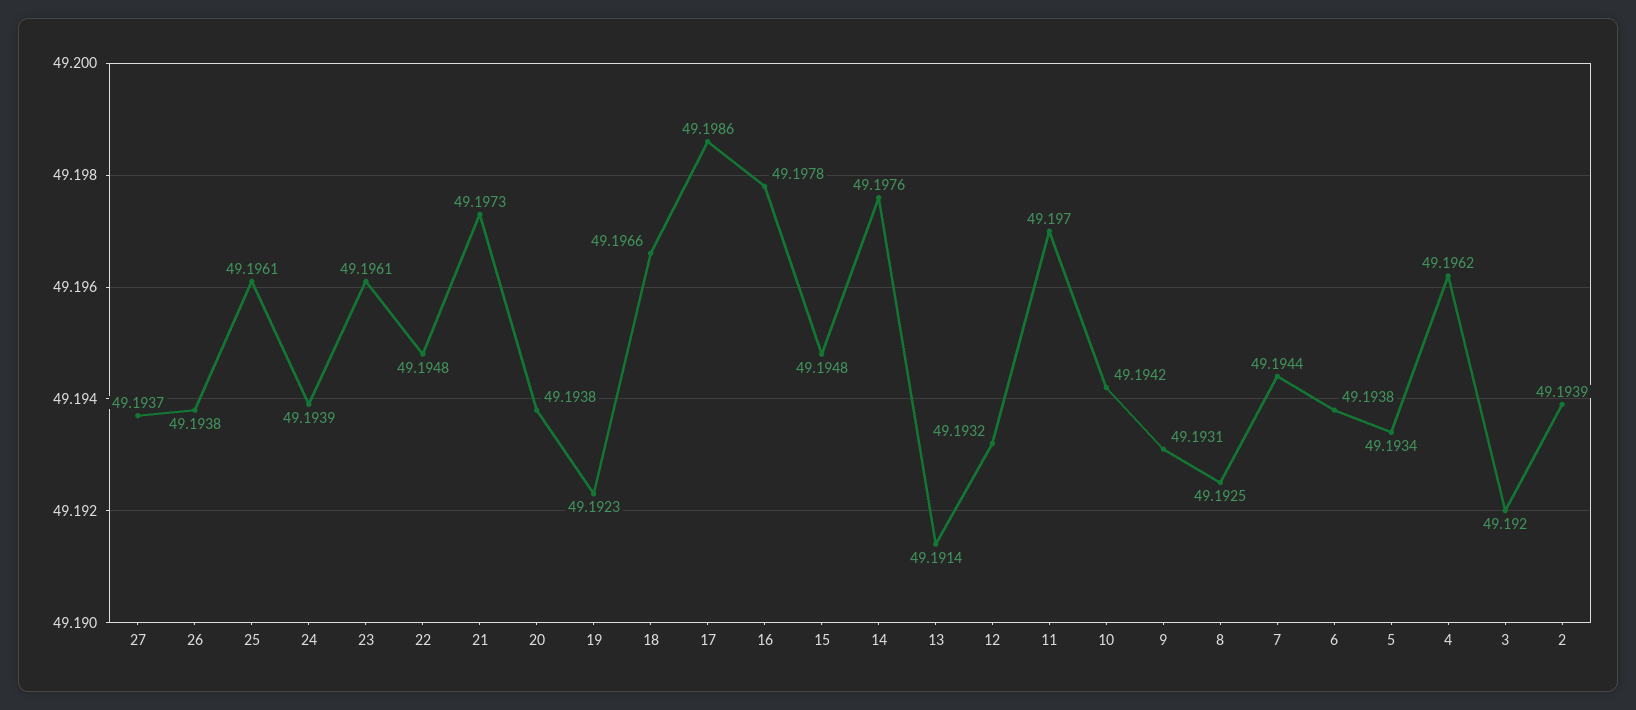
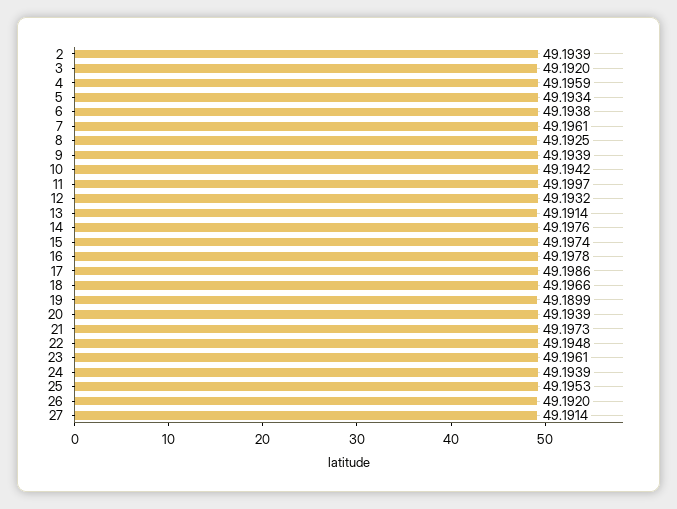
27: 49.1937 -> 49.1914
26: 49.1938 -> 49.192
25: 49.1961 -> 49.1953
20: 49.1938 -> 49.1939
19: 49.1923 -> 49.1899
15: 49.1948 -> 49.1974
11: 49.197 -> 49.1997
9: 49.1931 -> 49.1939
7: 49.1944 -> 49.1961
4: 49.1962 -> 49.1959

